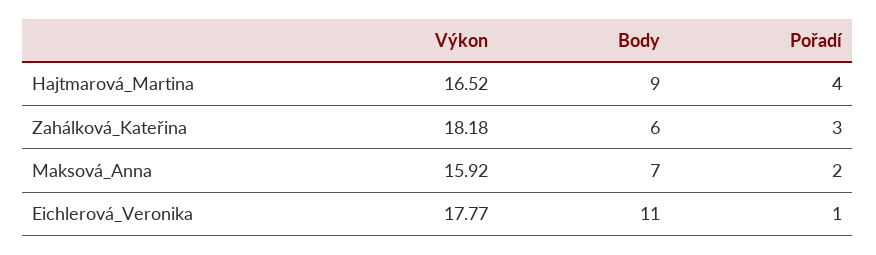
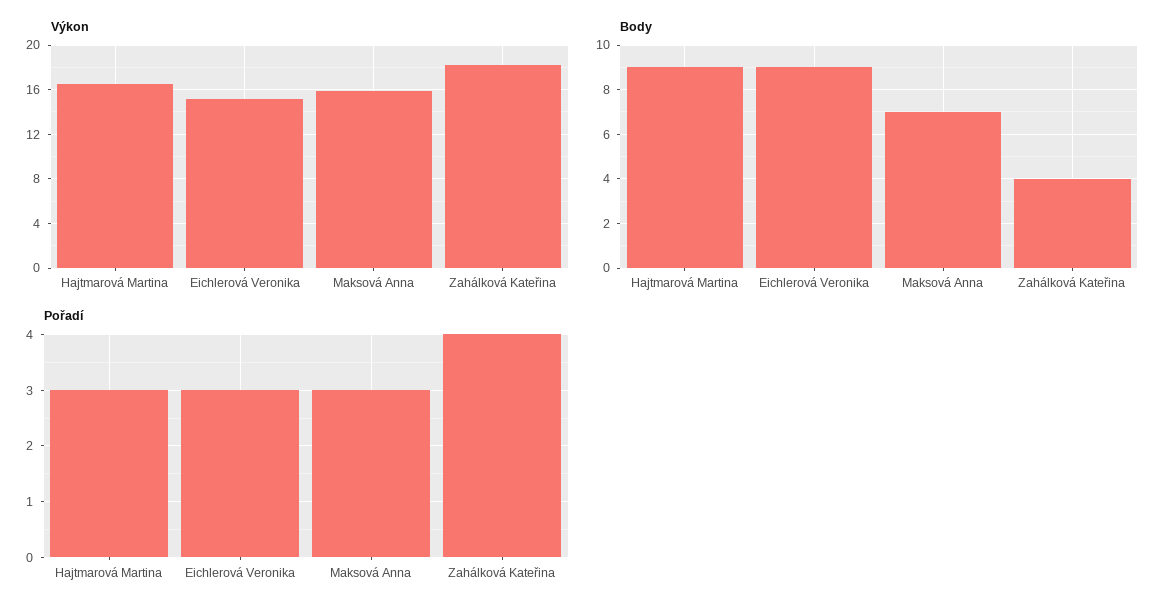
Pořadí, Hajtmarová_Martina: 4 -> 3
Body, Zahálková_Kateřina: 6 -> 4
Pořadí, Zahálková_Kateřina: 3 -> 4
Pořadí, Maksová_Anna: 2 -> 3
Výkon, Eichlerová_Veronika: 17.77 -> 15
Body, Eichlerová_Veronika: 11 -> 9
Pořadí, Eichlerová_Veronika: 1 -> 3

